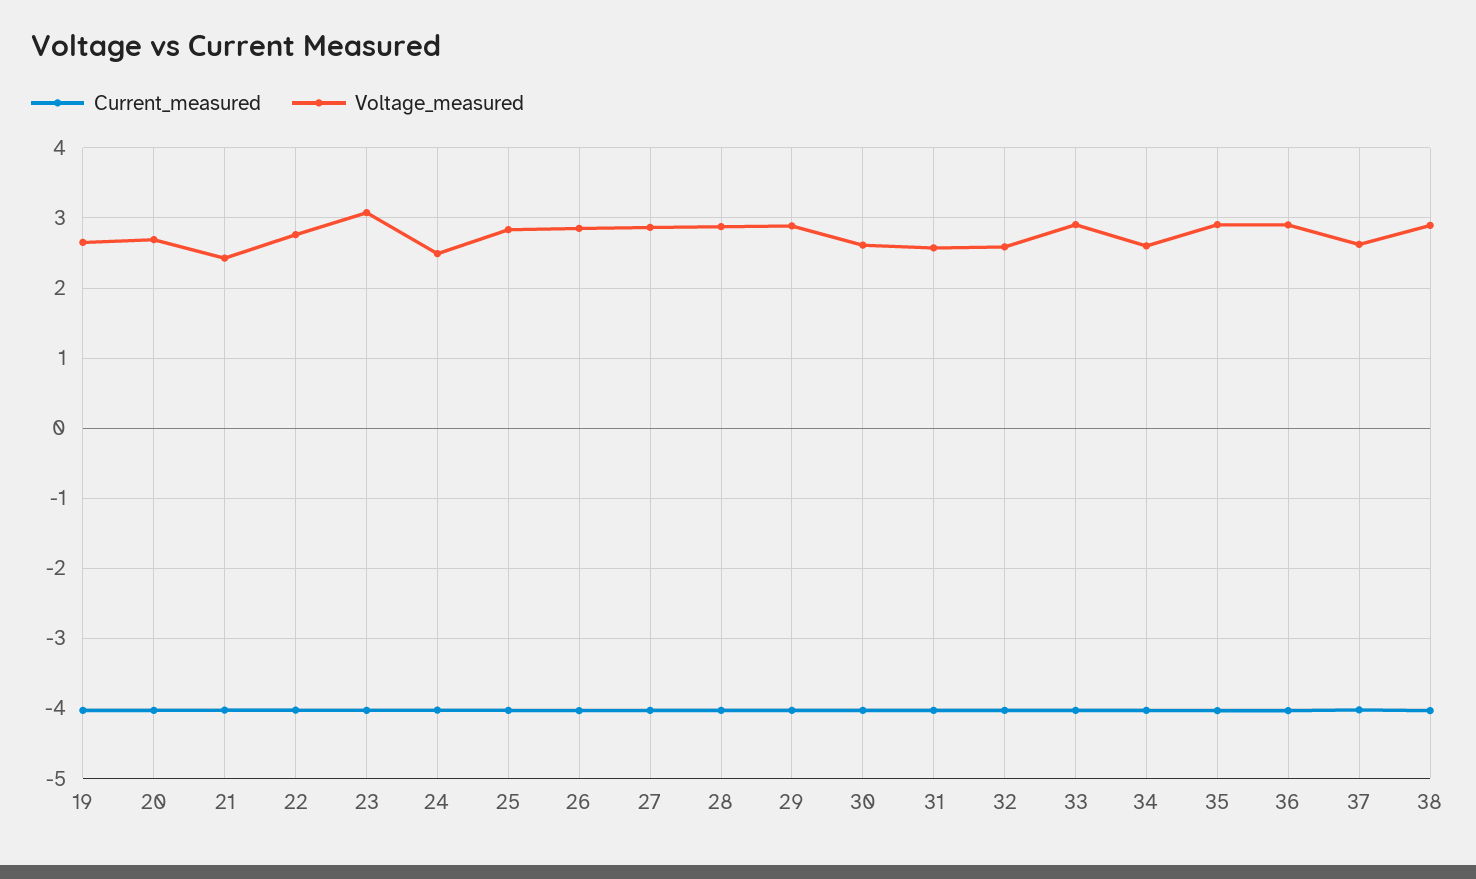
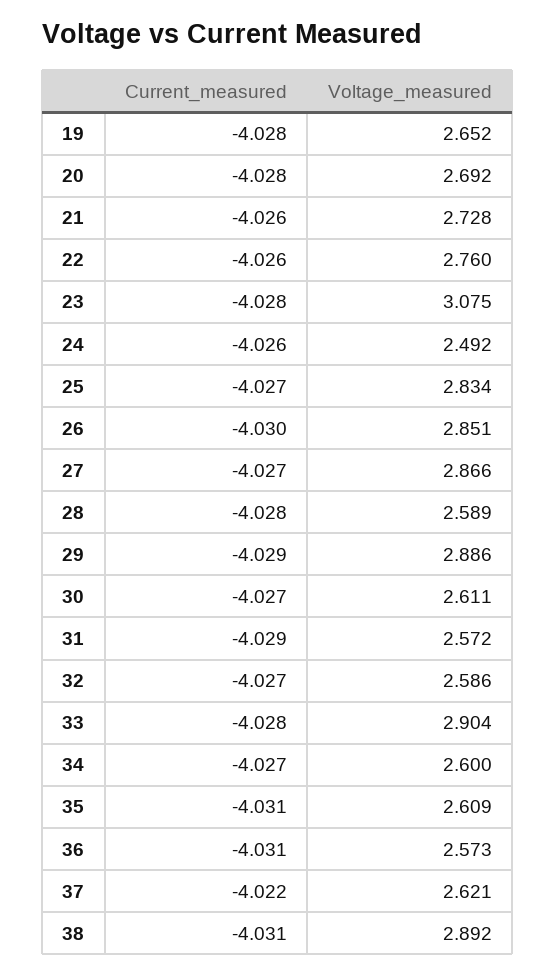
Voltage_measured, 21: 2.4 -> 2.728
Voltage_measured, 28: 2.9 -> 2.589
Voltage_measured, 35: 2.9 -> 2.609
Voltage_measured, 36: 2.9 -> 2.573

